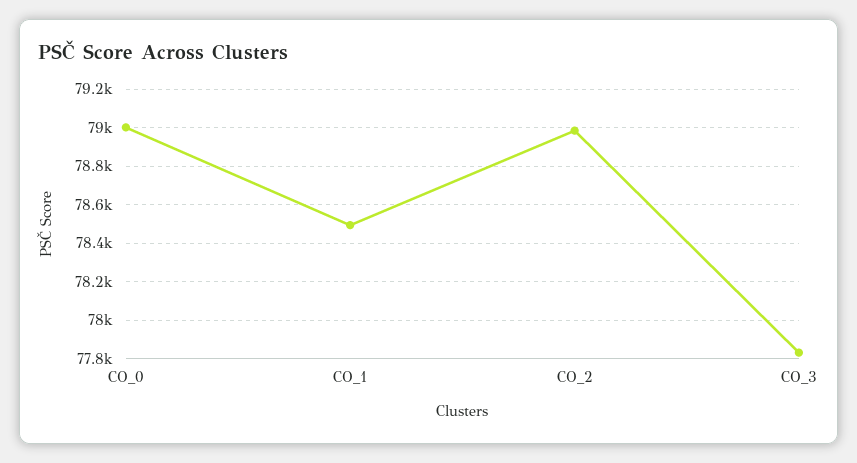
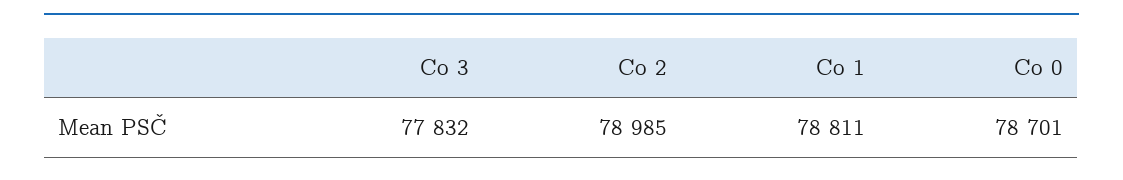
CO_0: 79000 -> 78701
CO_1: 78500 -> 78811

